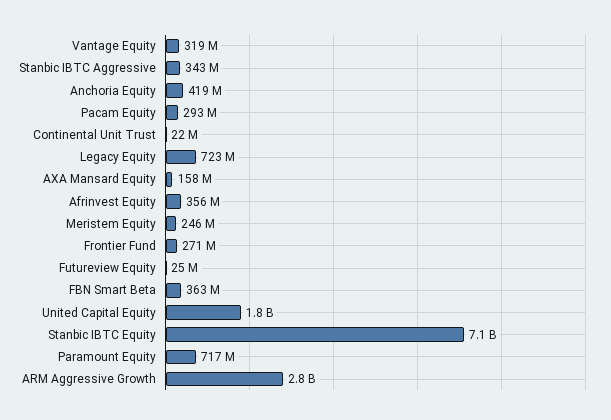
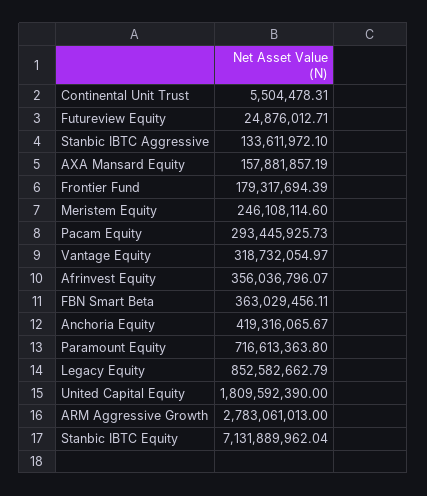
Stanbic IBTC Aggressive: 343000000 -> 133611972.1
Continental Unit Trust: 22000000 -> 5504478.31
Legacy Equity: 723000000 -> 852582662.79
Frontier Fund: 271000000 -> 179317694.39

